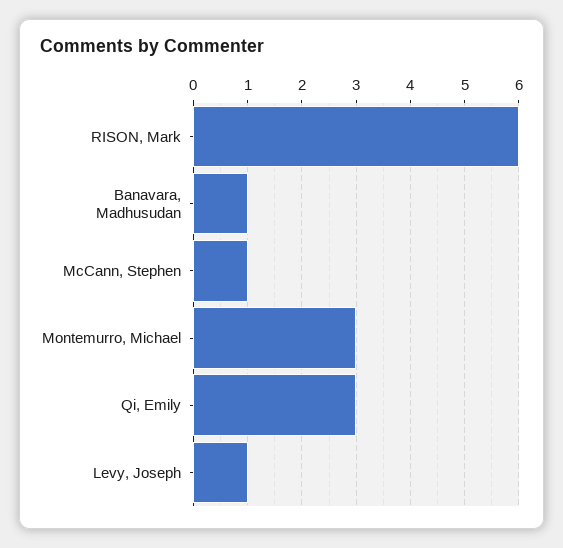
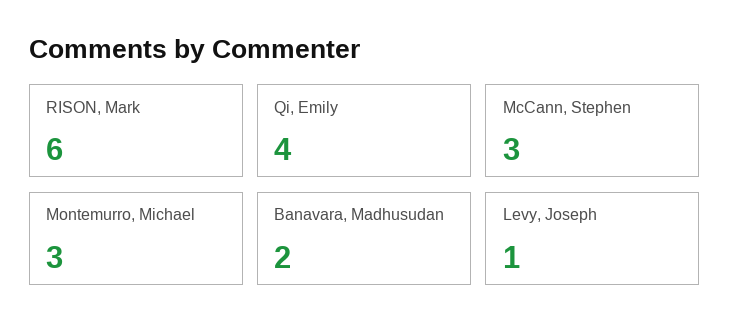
Banavara, Madhusudan: 1 -> 2
McCann, Stephen: 1 -> 3
Qi, Emily: 3 -> 4

